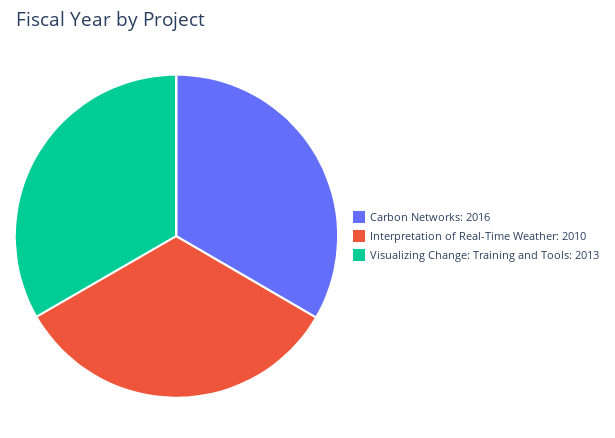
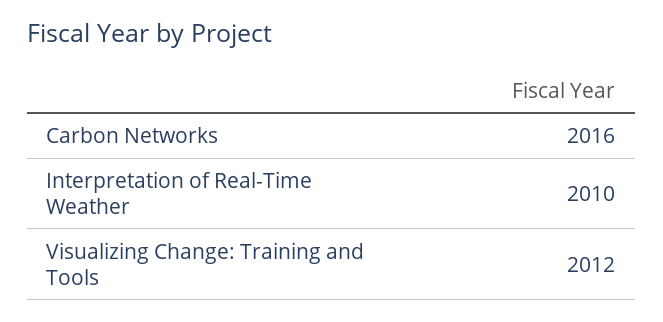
Visualizing Change: Training and Tools: 2013 -> 2012

